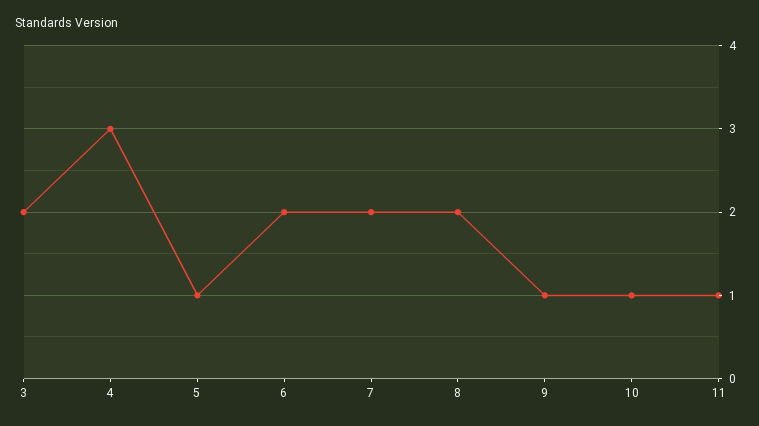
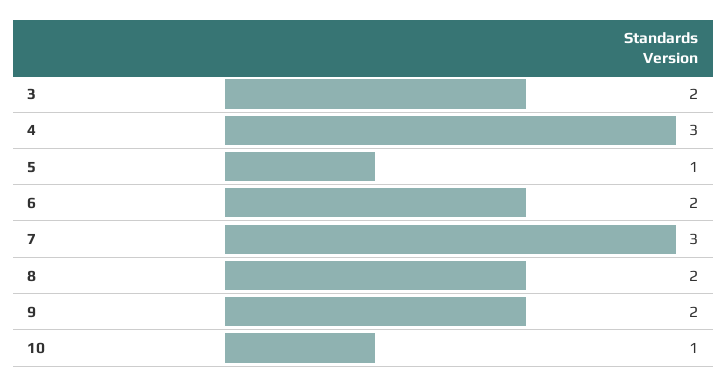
7: 2 -> 3
9: 1 -> 2
11: 1 -> none

